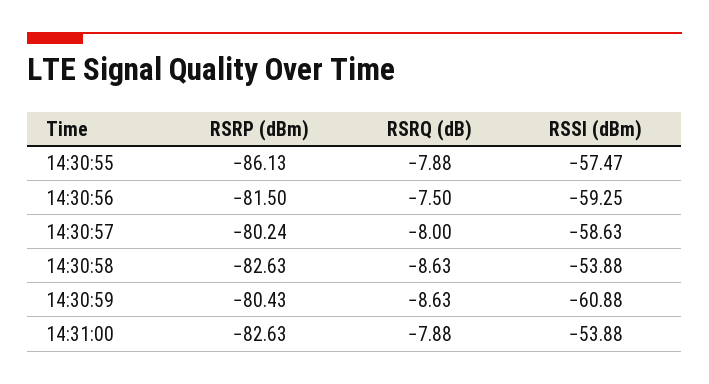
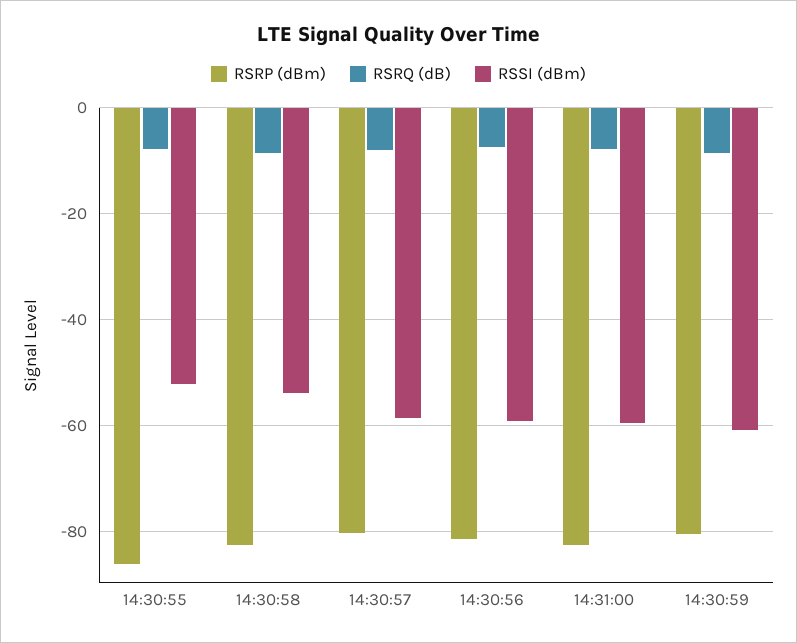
RSSI (dBm), 14:30:55: -57.47 -> -52
RSSI (dBm), 14:31:00: -53.88 -> -60

